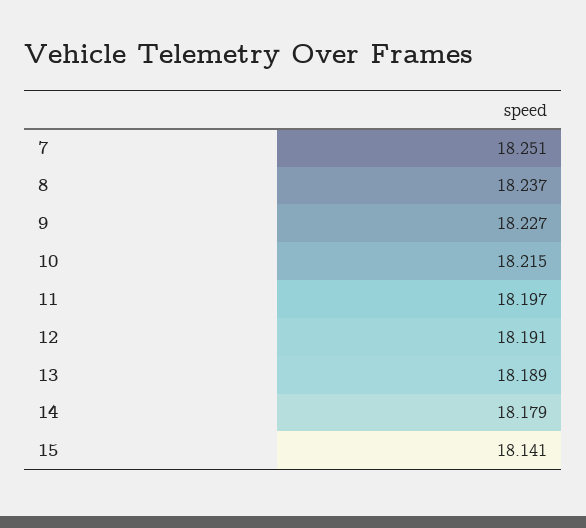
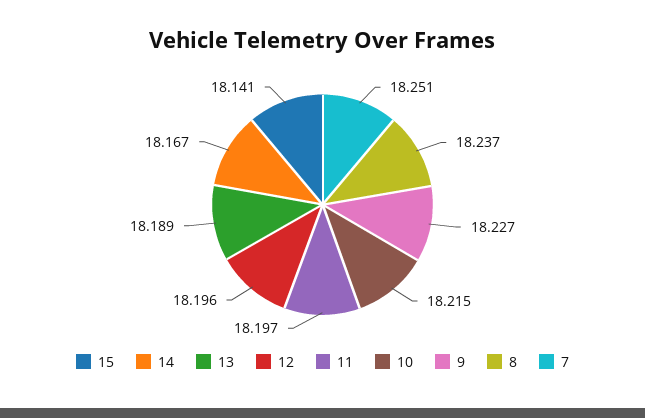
12: 18.191 -> 18.196
14: 18.179 -> 18.167

